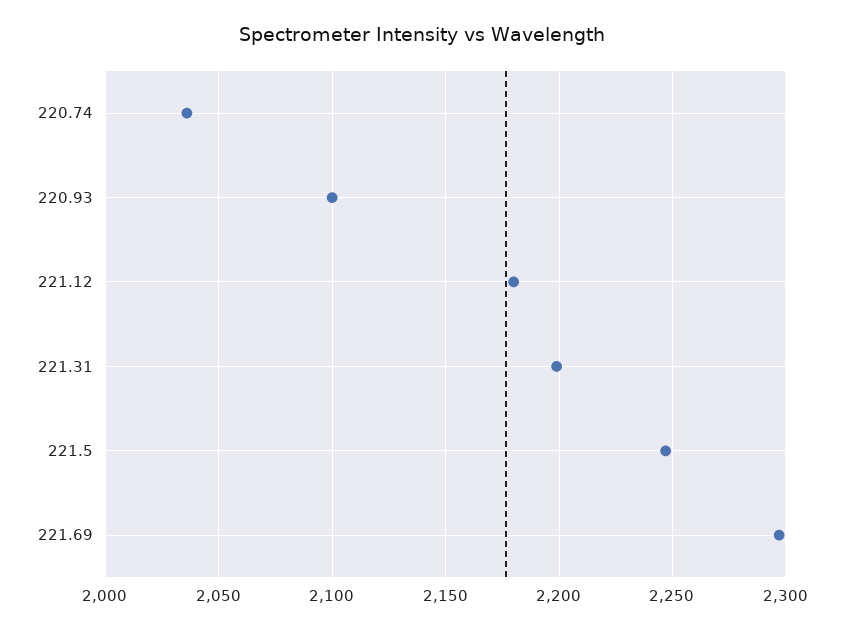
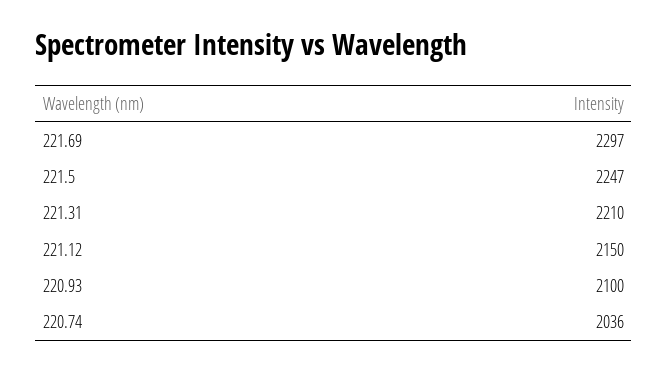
221.12: 2180 -> 2150
221.31: 2200 -> 2210

